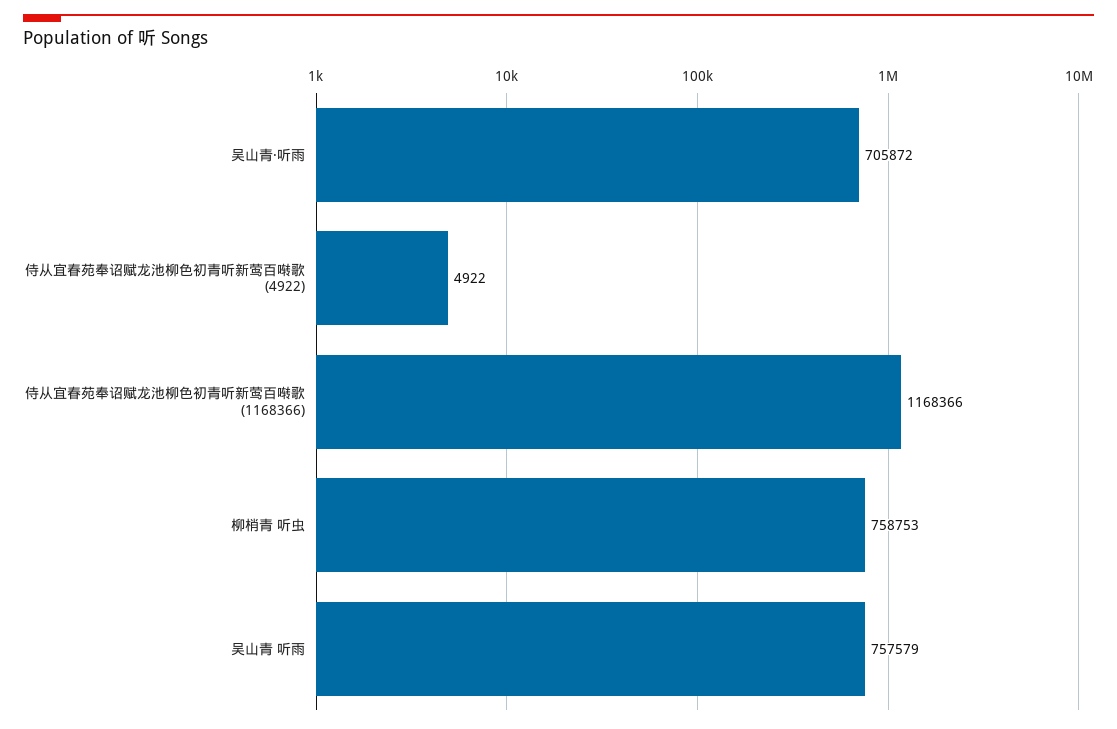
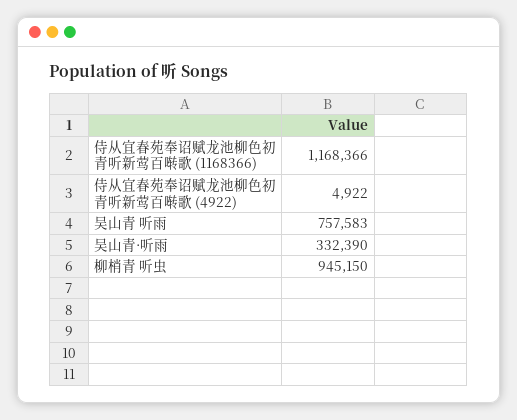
吴山青·听雨: 705872 -> 332390
柳梢青 听虫: 758753 -> 945150
吴山青 听雨: 757579 -> 757583

